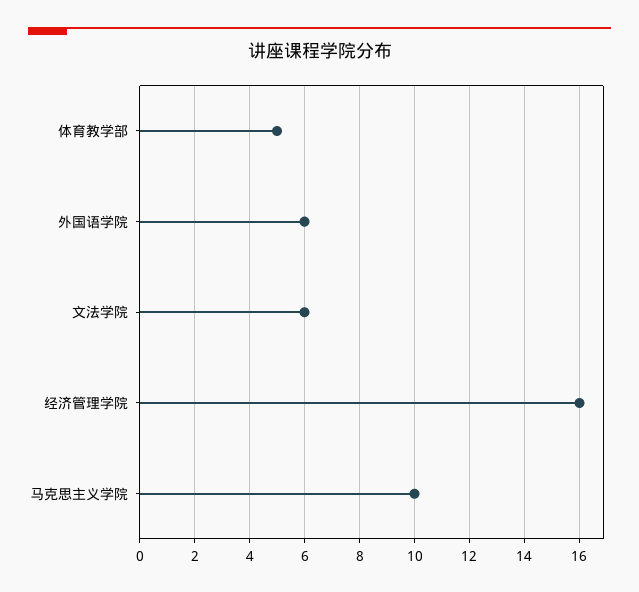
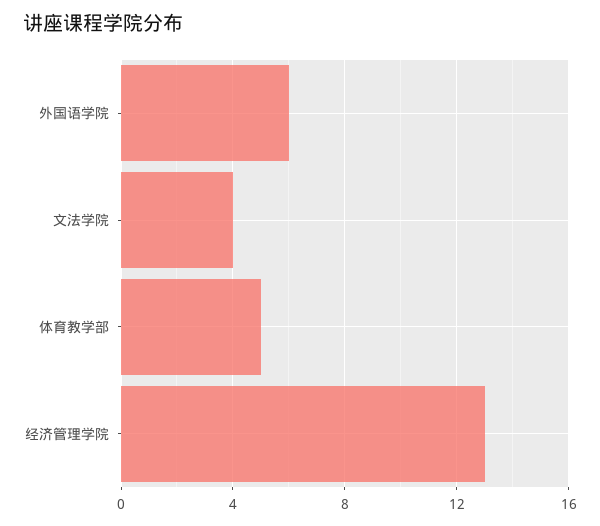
文法学院: 6 -> 4
经济管理学院: 16 -> 13
马克思主义学院: 10 -> none

